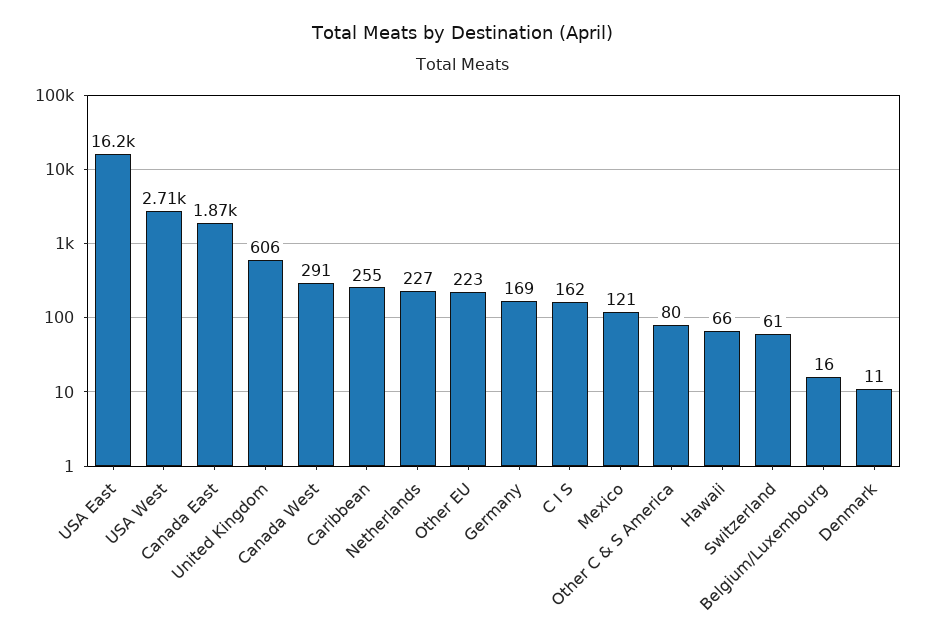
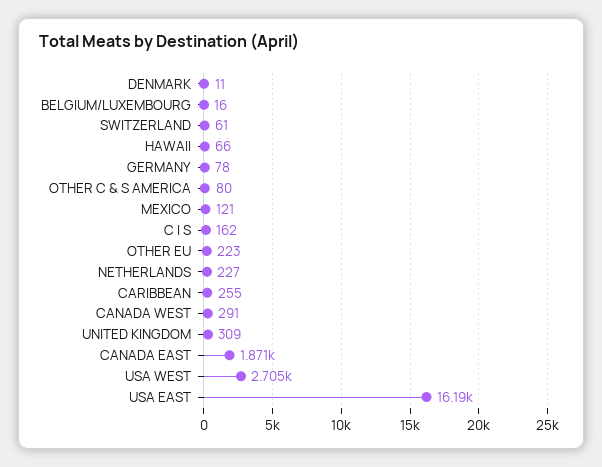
United Kingdom: 606 -> 309
Germany: 169 -> 78

